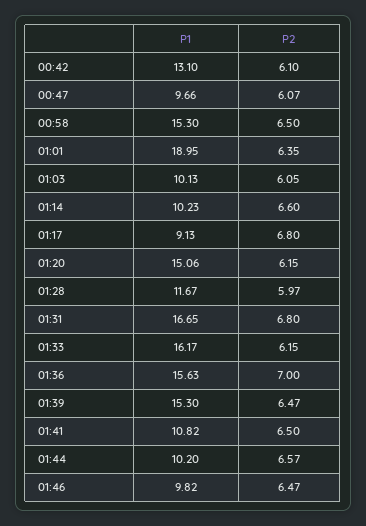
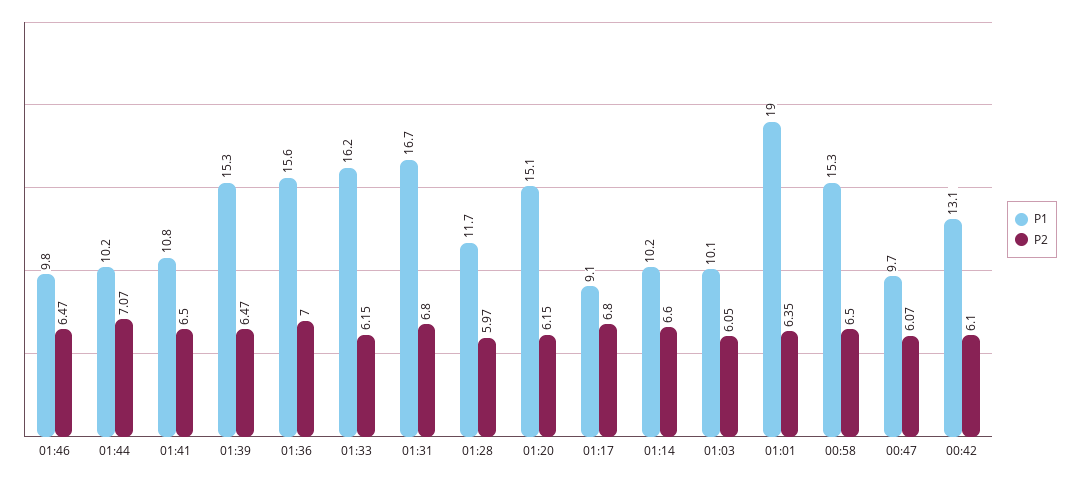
P2, 01:44: 6.57 -> 7.07

